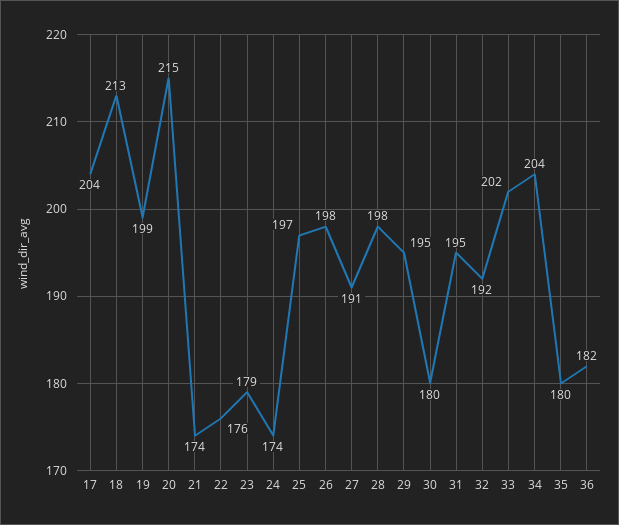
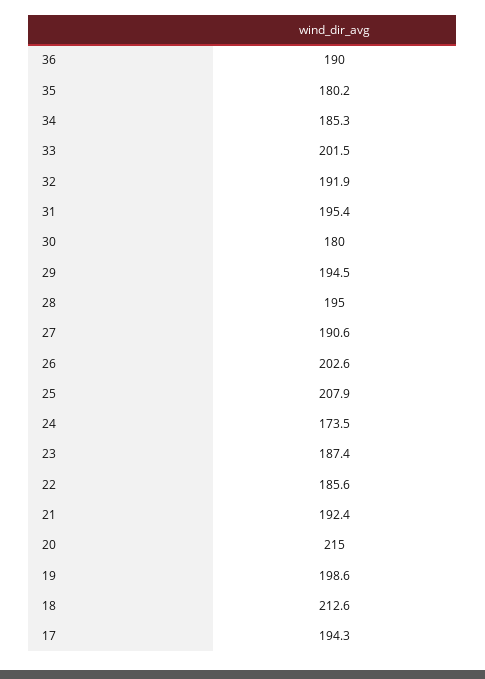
17: 204 -> 194.3
21: 174 -> 192.4
22: 176 -> 185.6
23: 179 -> 187.4
25: 197 -> 207.9
26: 198 -> 202.6
28: 198 -> 195
34: 204 -> 185.3
36: 182 -> 190

